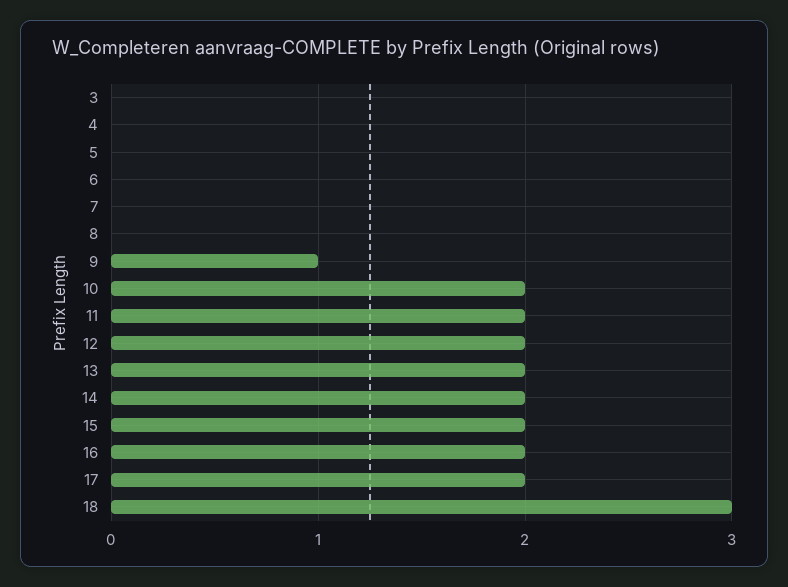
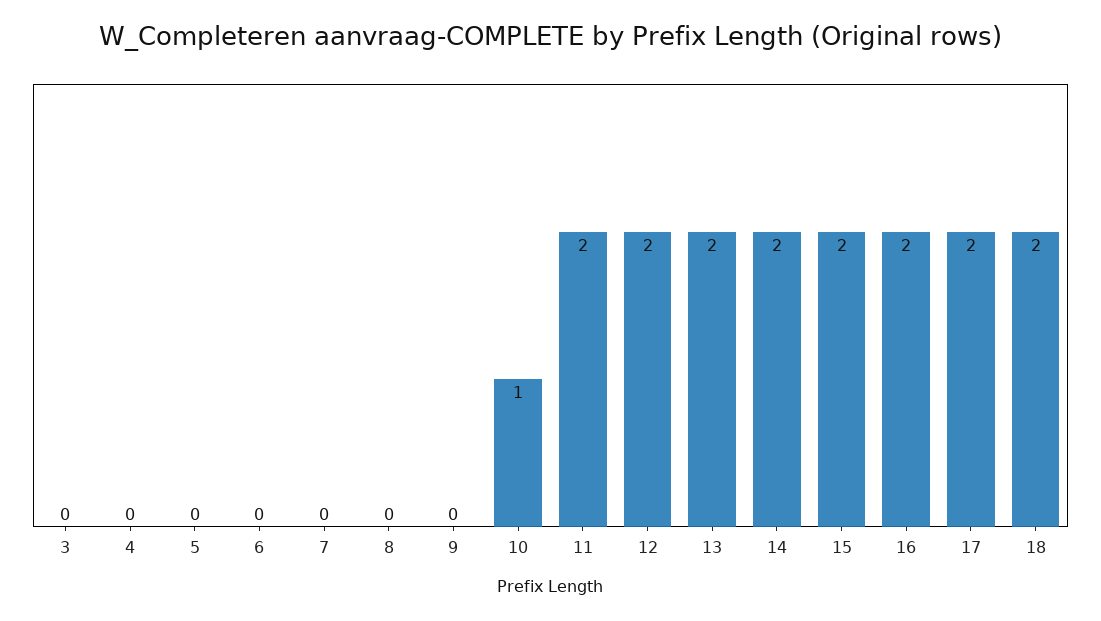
9: 1 -> 0
10: 2 -> 1
18: 3 -> 2

